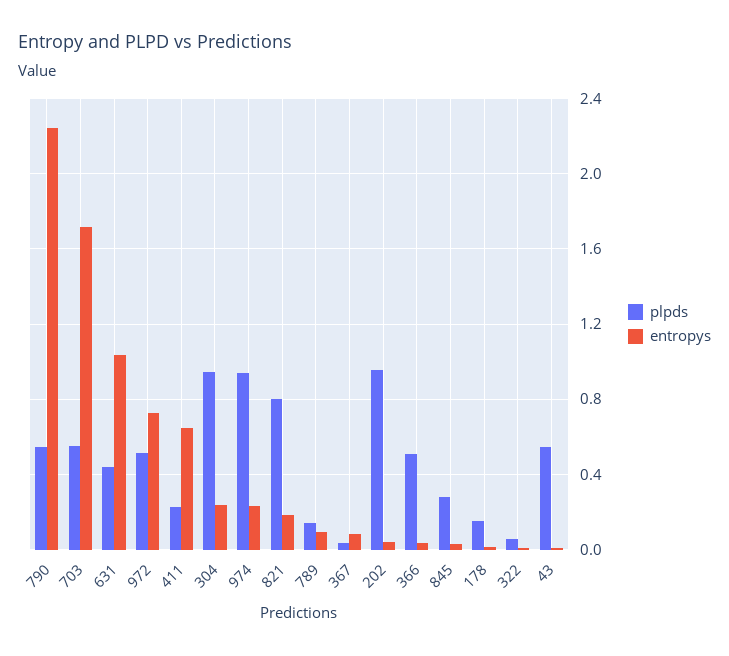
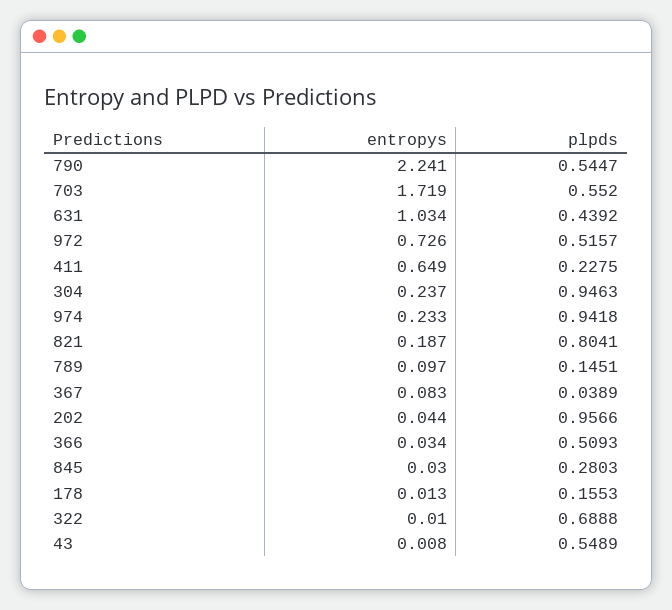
plpds, 322: 0.05 -> 0.6888

